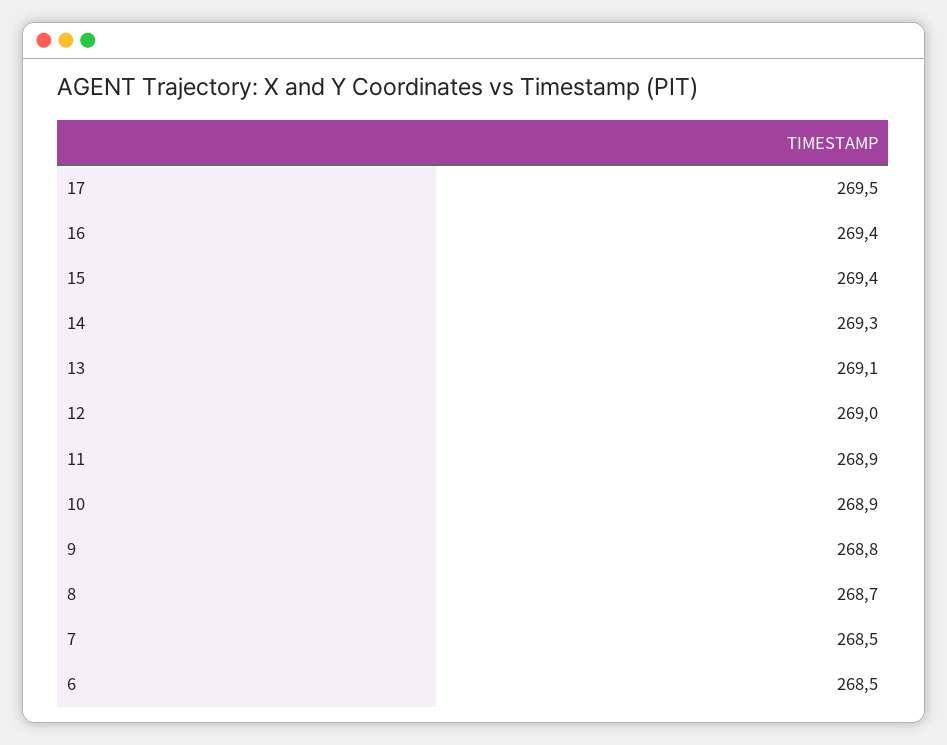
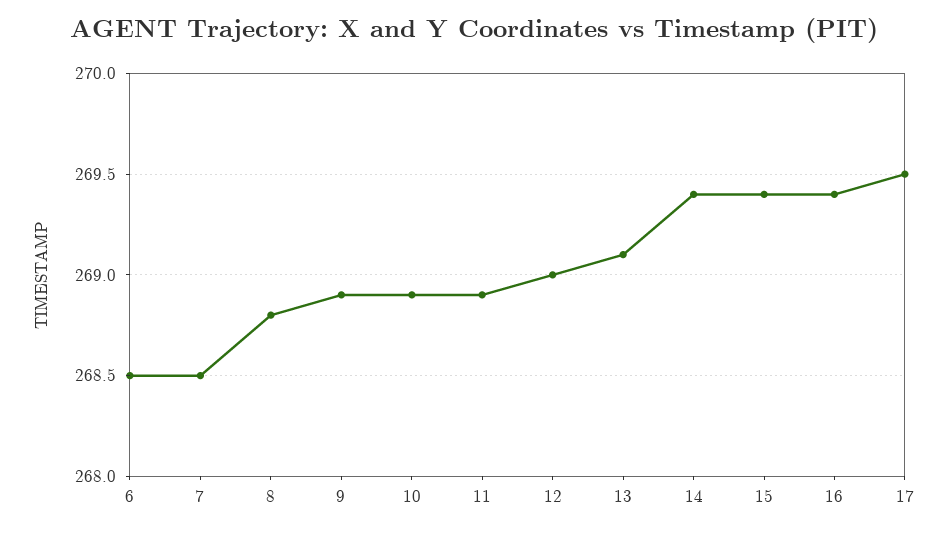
14: 269.3 -> 269.4
9: 268.8 -> 268.9
8: 268.7 -> 268.8

